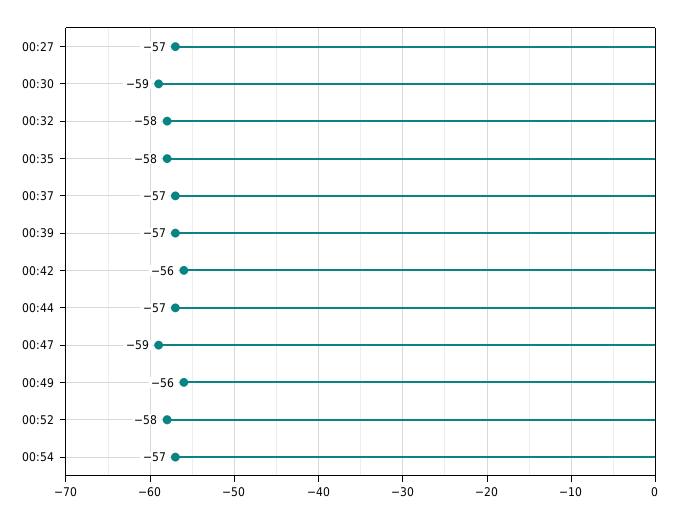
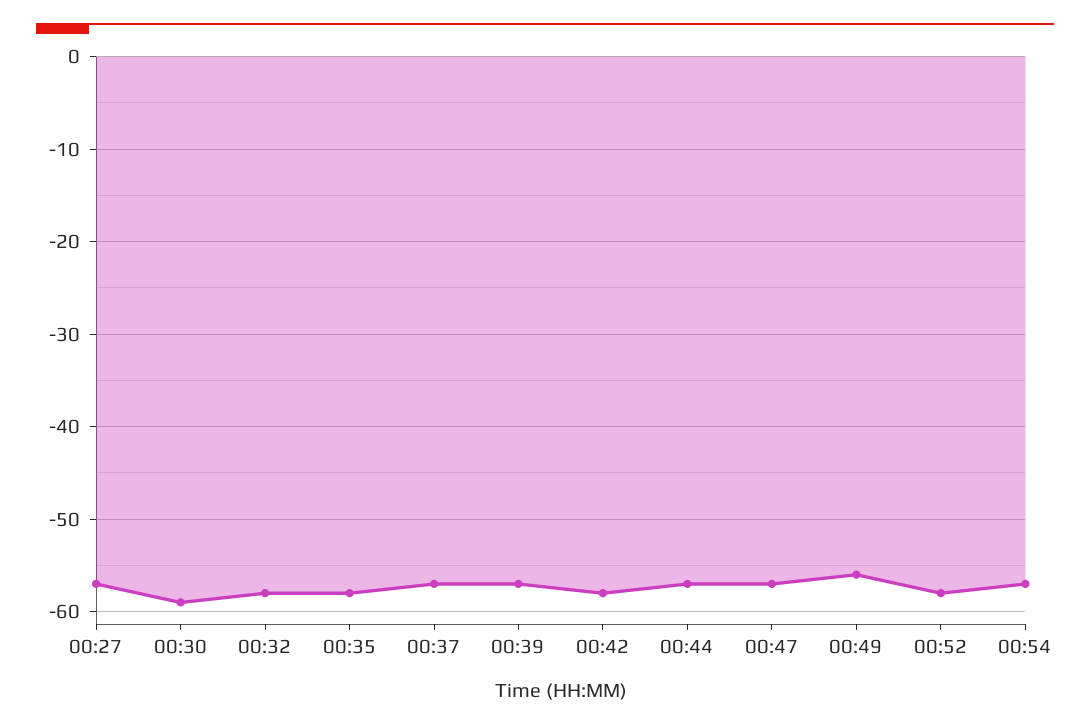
00:42: -56 -> -58
00:47: -59 -> -57

